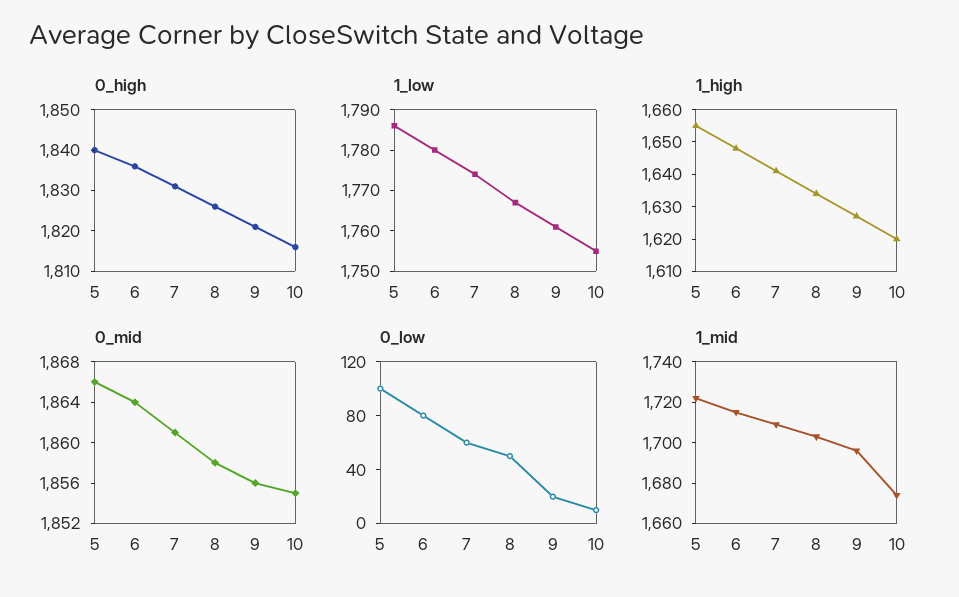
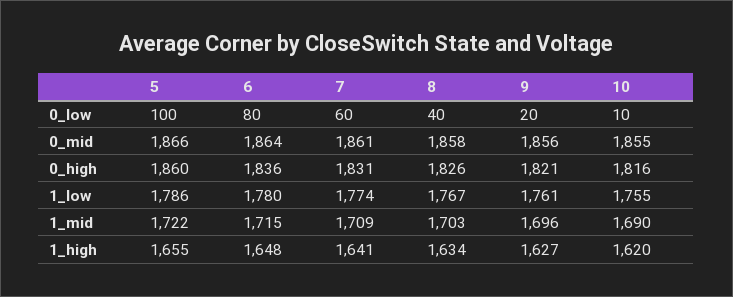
0_high, 5: 1840 -> 1860
0_low, 8: 50 -> 40
1_mid, 10: 1675 -> 1690

